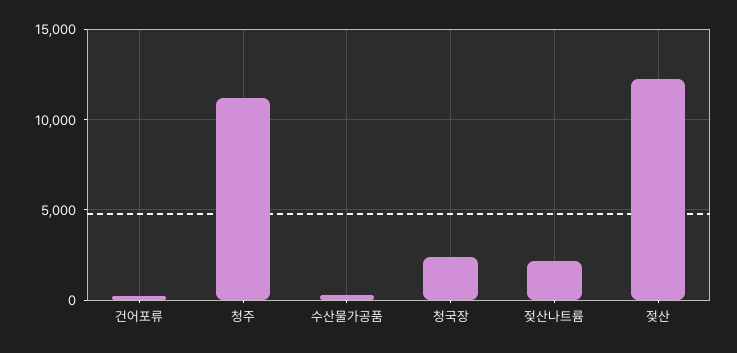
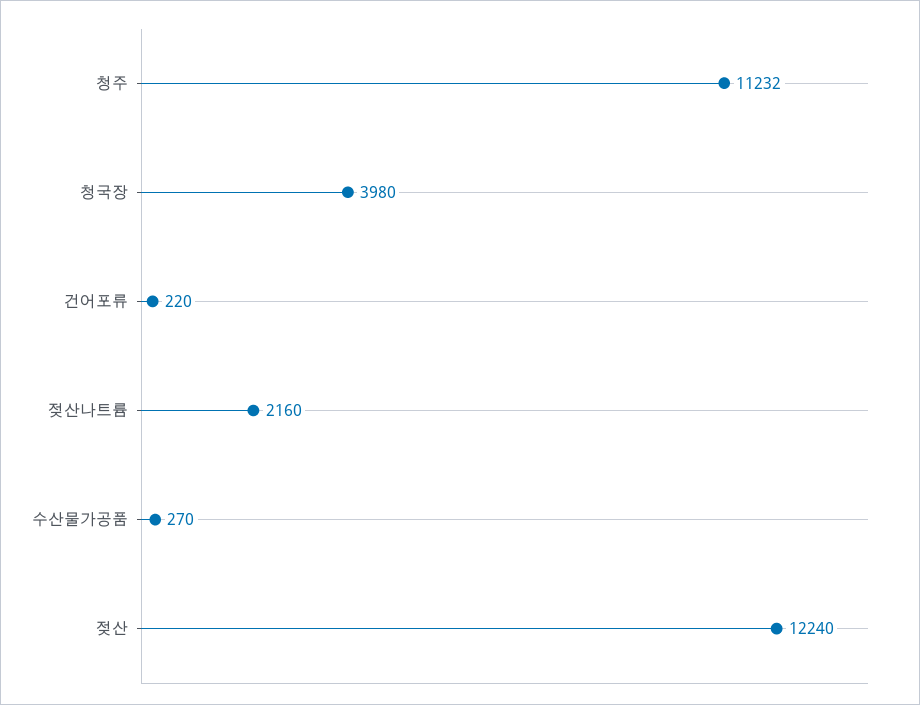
청국장: 2500 -> 3980

